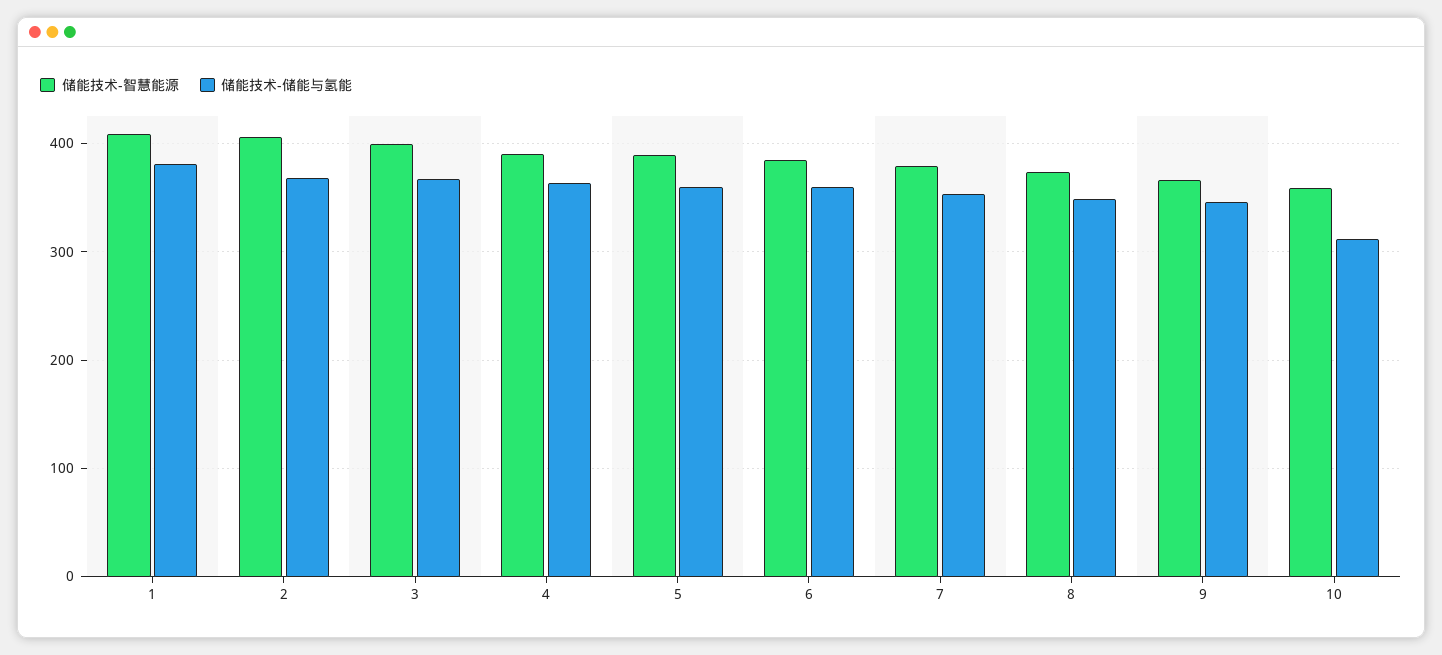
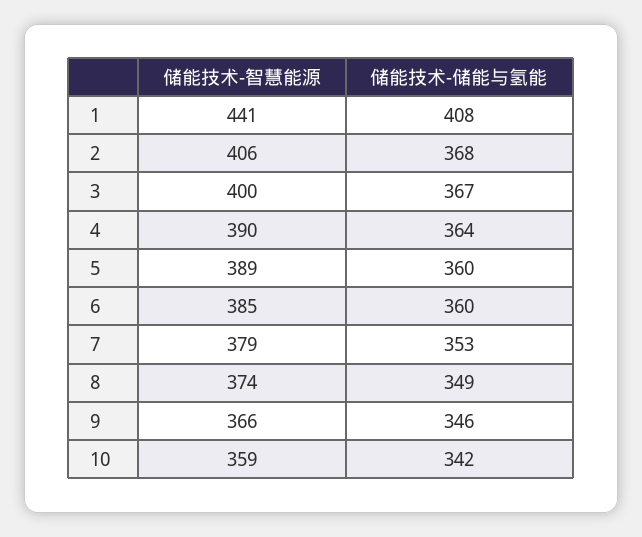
储能技术-智慧能源, 1: 410 -> 441
储能技术-储能与氢能, 1: 380 -> 408
储能技术-储能与氢能, 10: 310 -> 342

